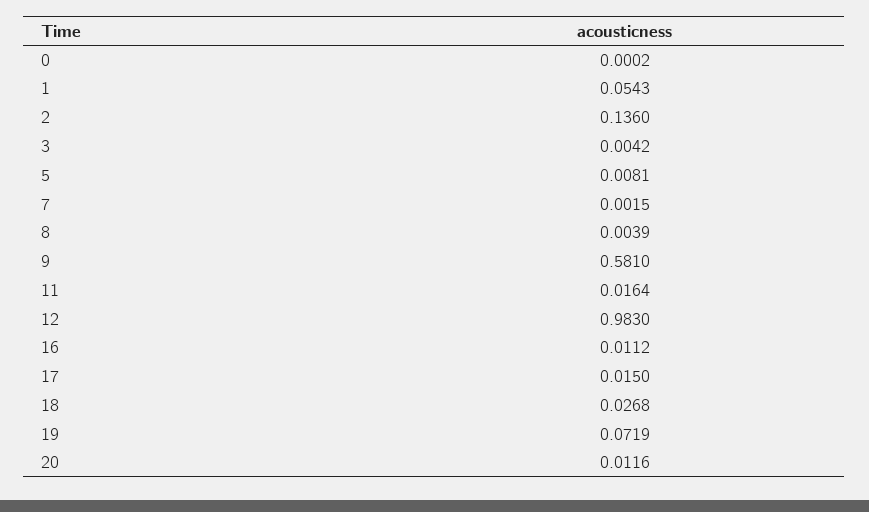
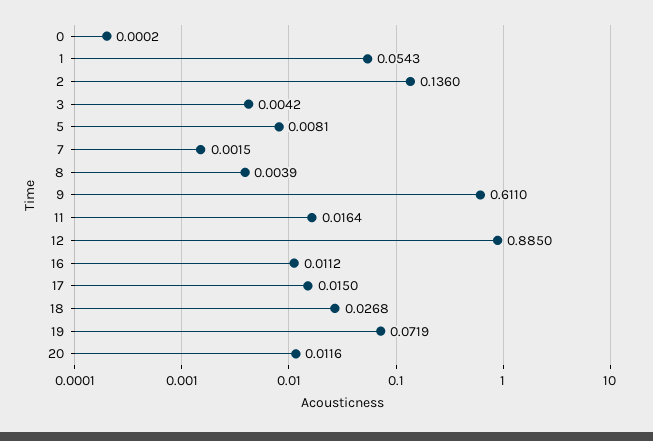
9: 0.581 -> 0.611
12: 0.983 -> 0.885

